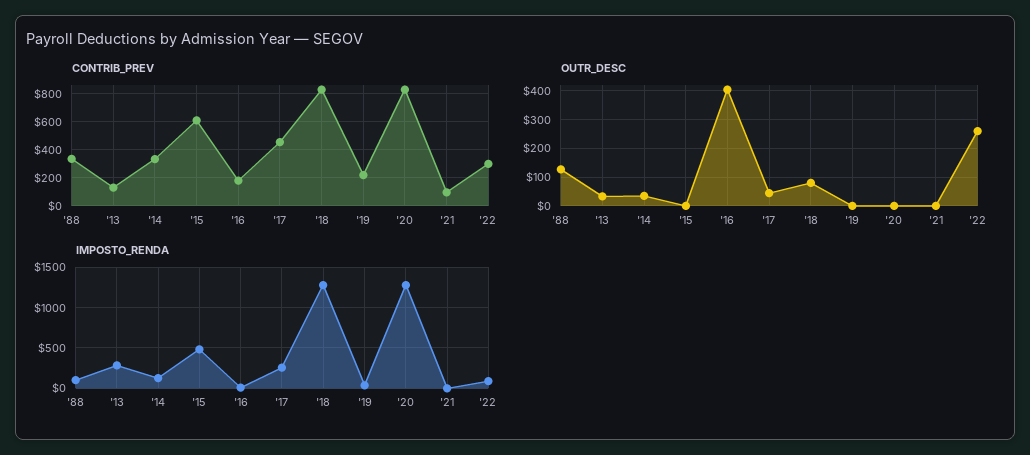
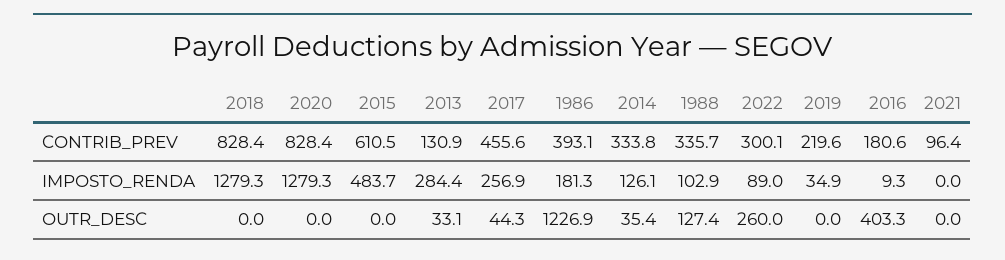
OUTR_DESC, '18: 75 -> 0
CONTRIB_PREV, 1986: none -> 393.1
IMPOSTO_RENDA, 1986: none -> 181.3
OUTR_DESC, 1986: none -> 1226.9

